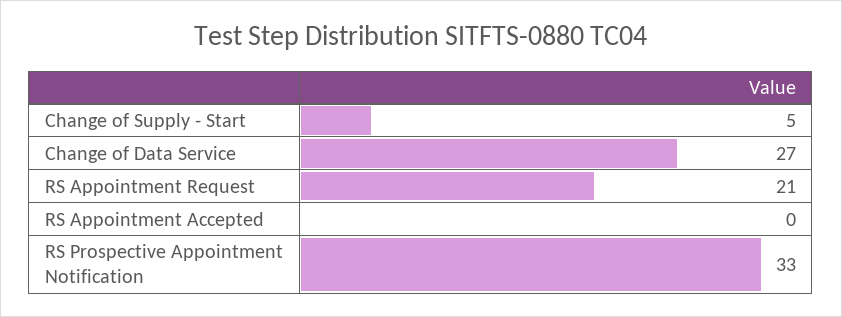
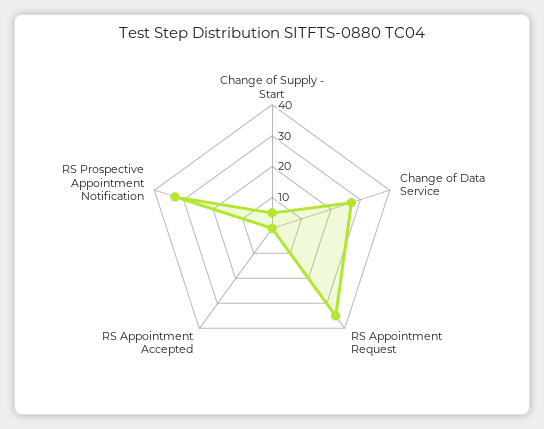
RS Appointment Request: 21 -> 35

